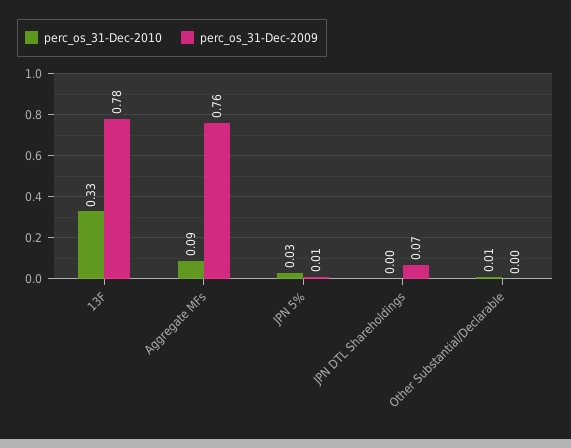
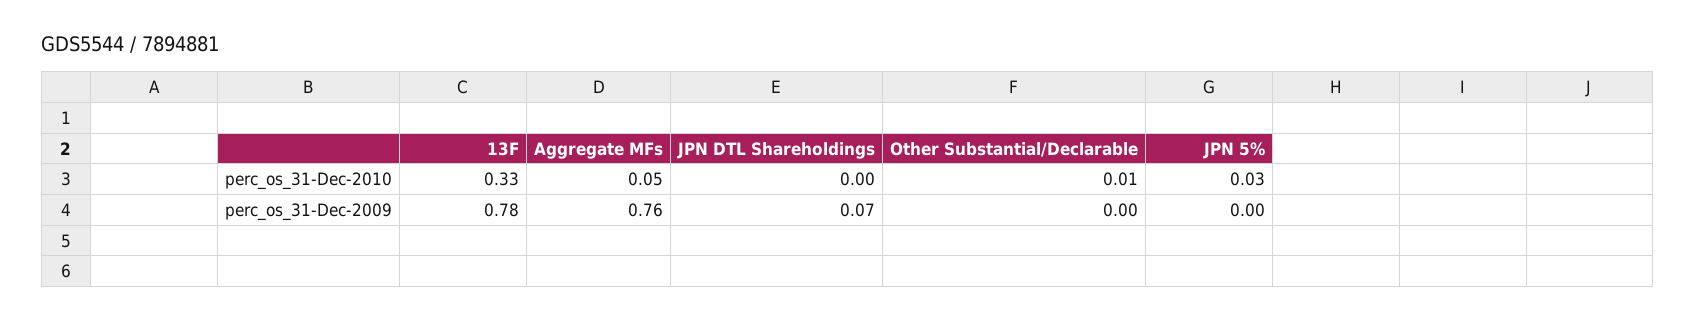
perc_os_31-Dec-2010, Aggregate MFs: 0.09 -> 0.05
perc_os_31-Dec-2009, JPN 5%: 0.01 -> 0

